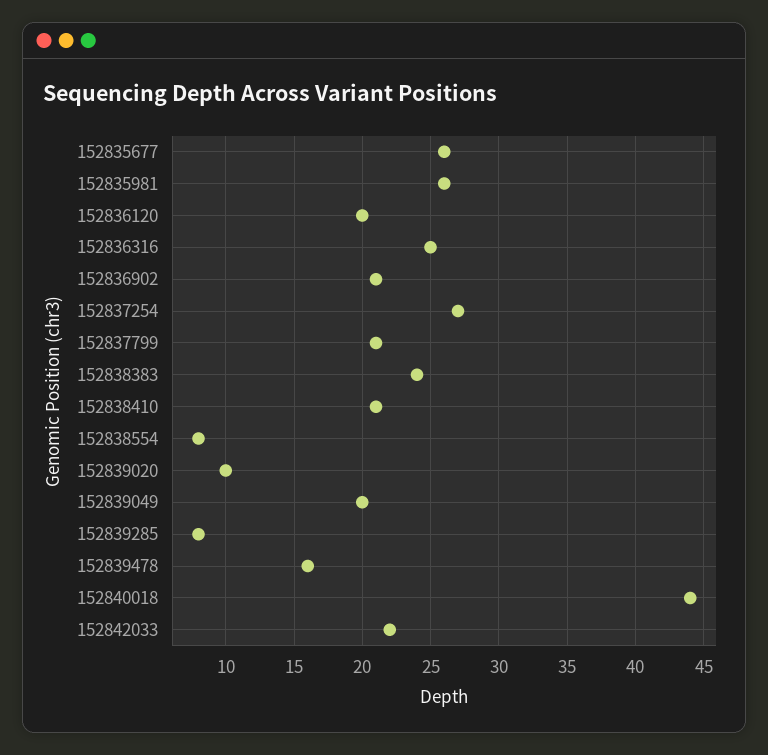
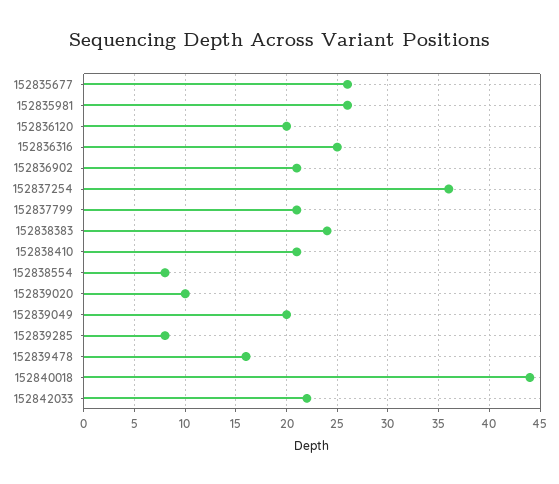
152837254: 27 -> 36

